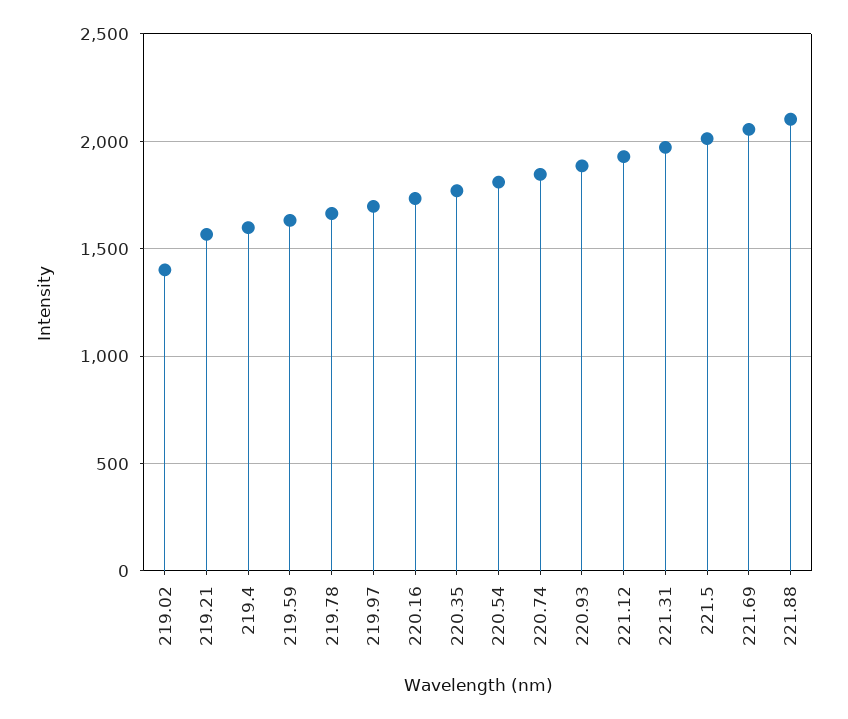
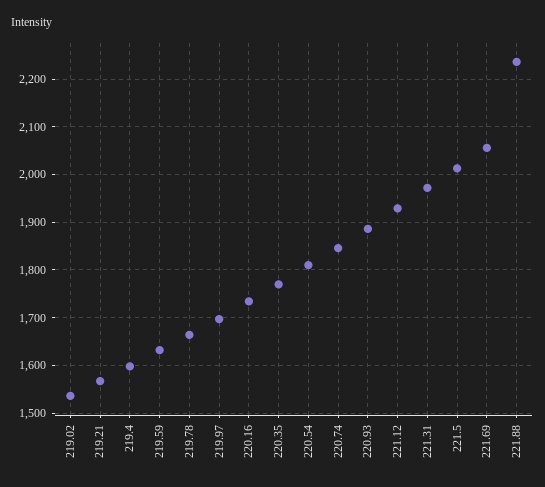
219.02: 1400 -> 1540
221.88: 2100 -> 2240

